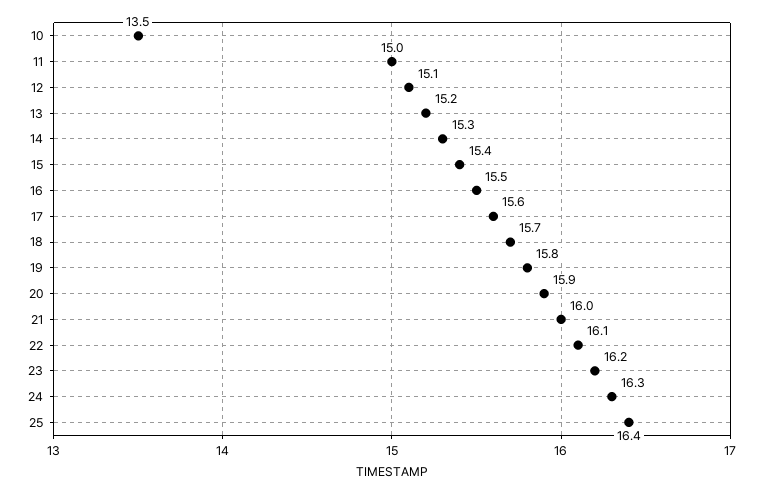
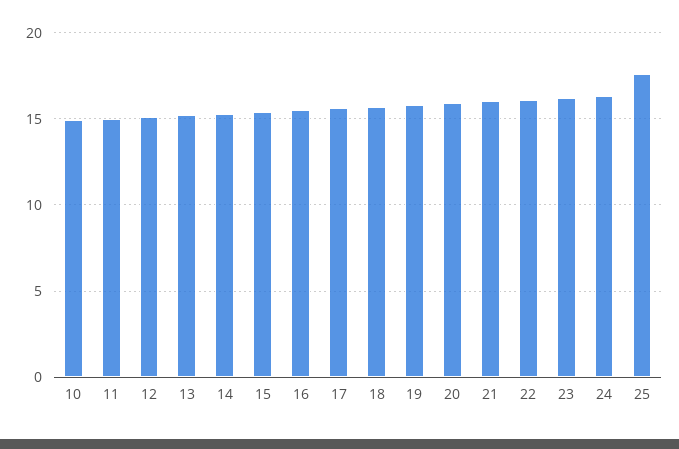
10: 13.5 -> 15
25: 16.4 -> 17.5

